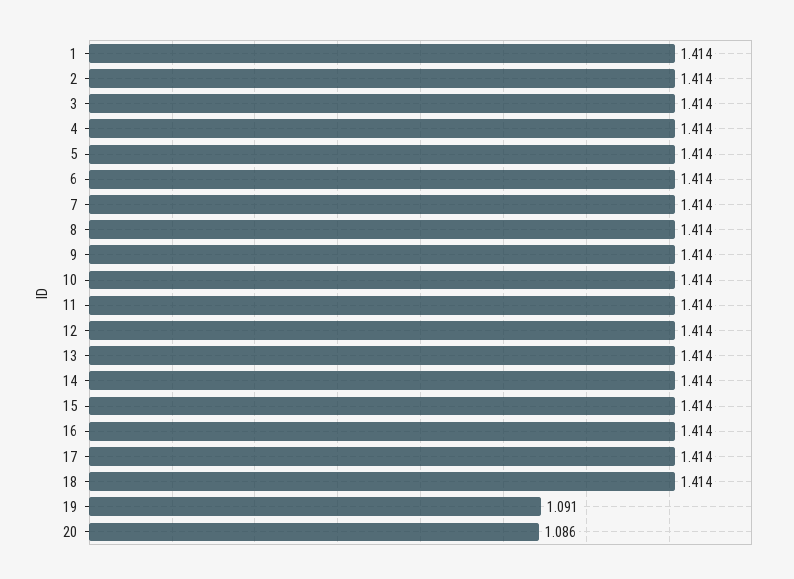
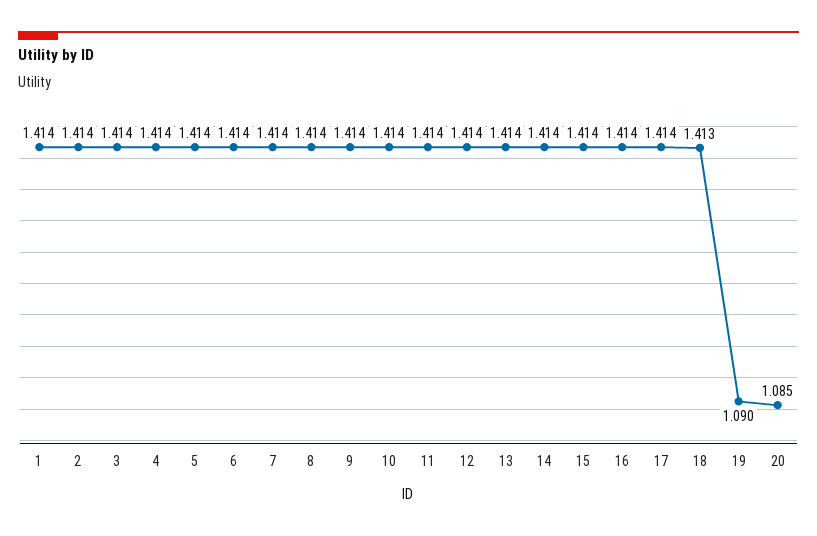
18: 1.414 -> 1.413
19: 1.091 -> 1.09
20: 1.086 -> 1.085

